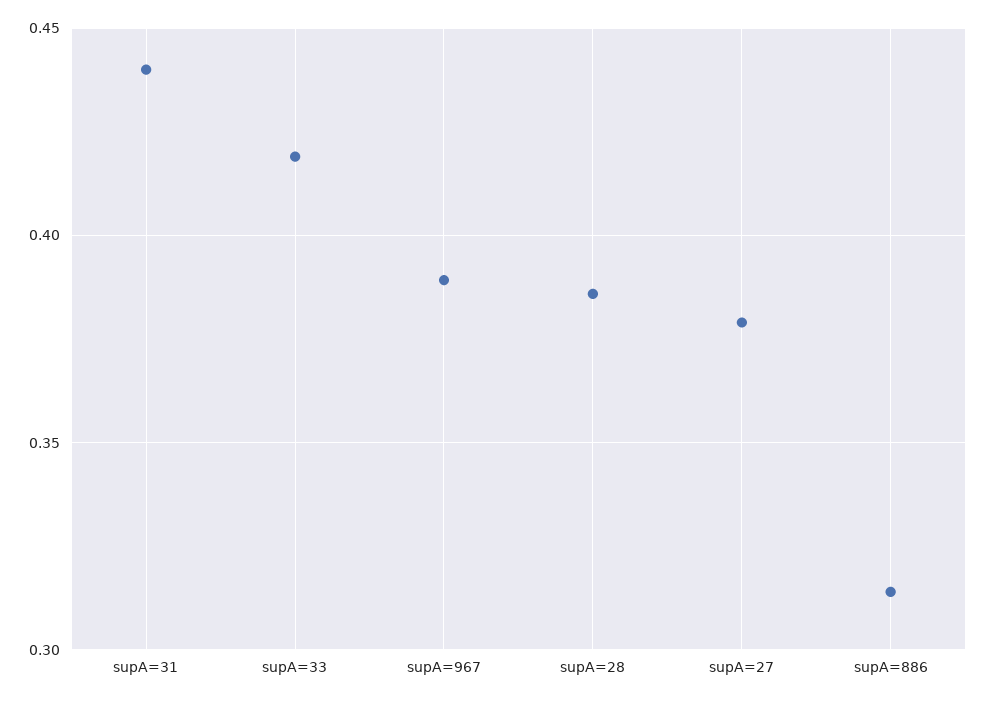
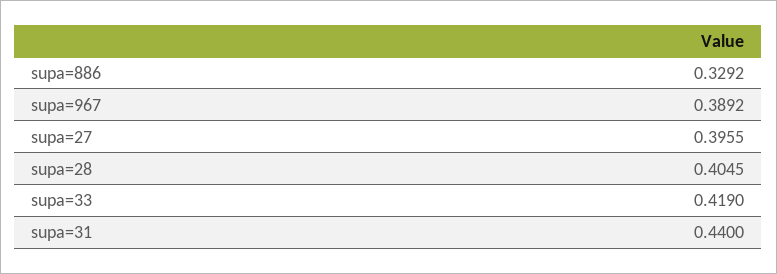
supA=28: 0.385 -> 0.4045
supA=27: 0.38 -> 0.3955
supA=886: 0.315 -> 0.3292

